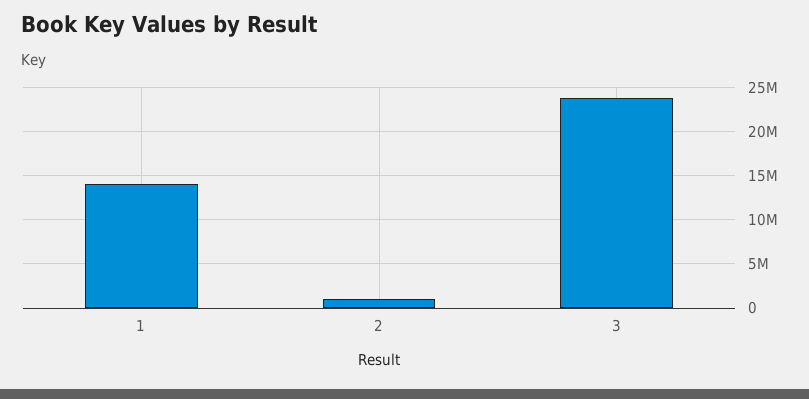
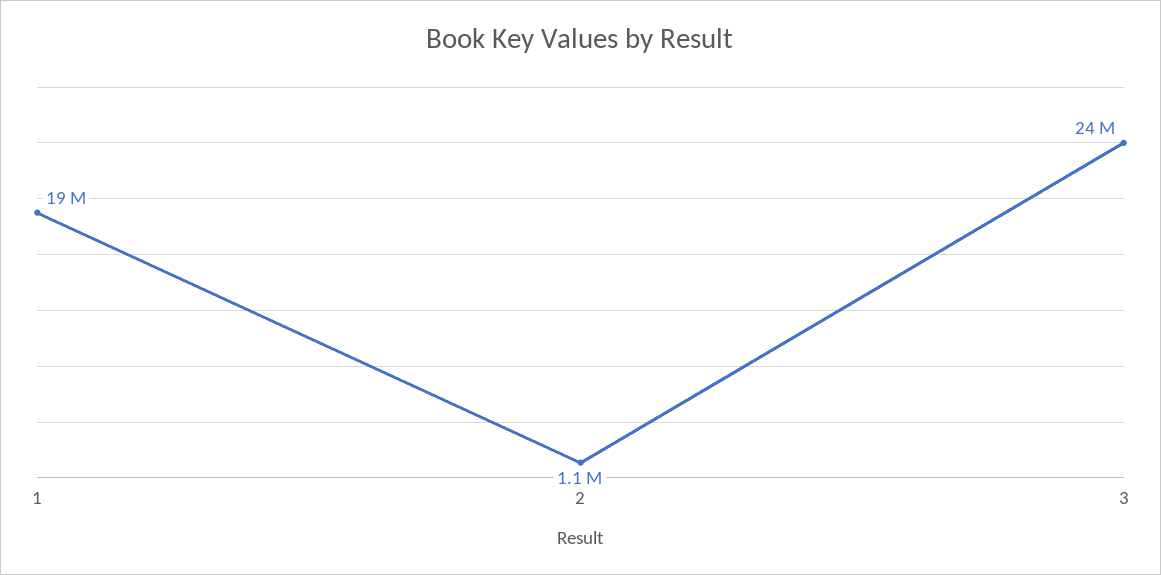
1: 14000000 -> 19000000

